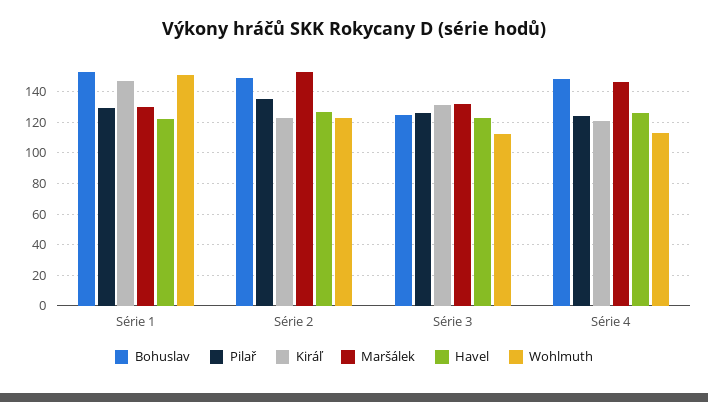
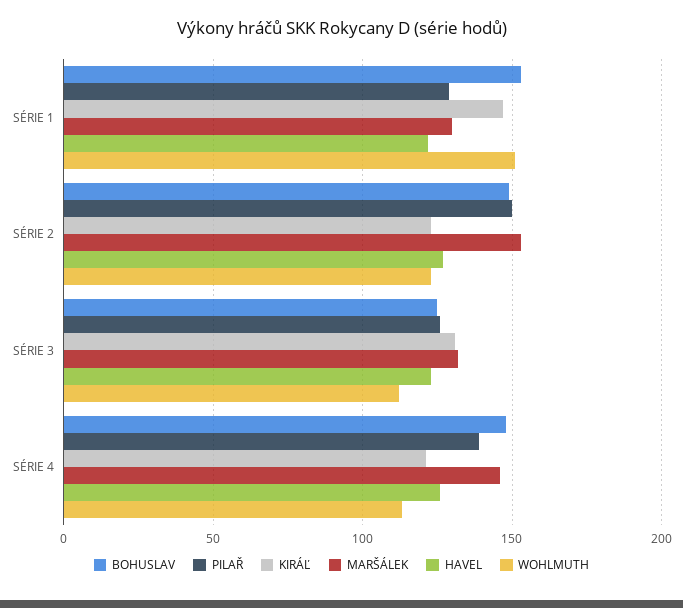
Pilař, Série 2: 135 -> 150
Pilař, Série 4: 125 -> 140

